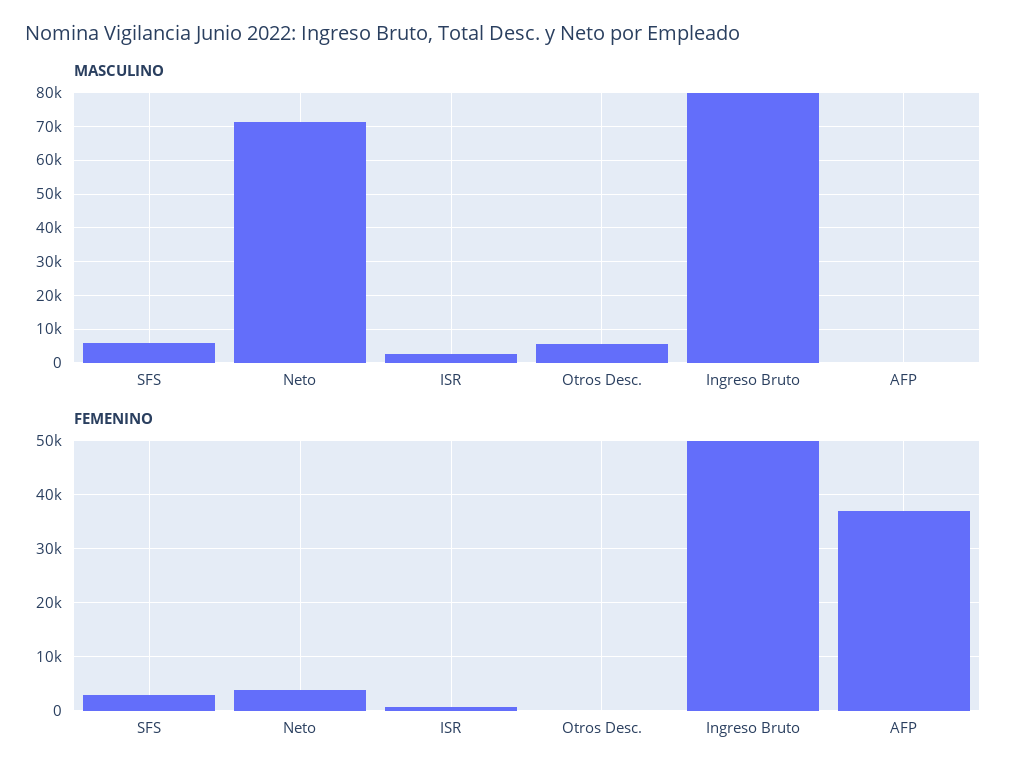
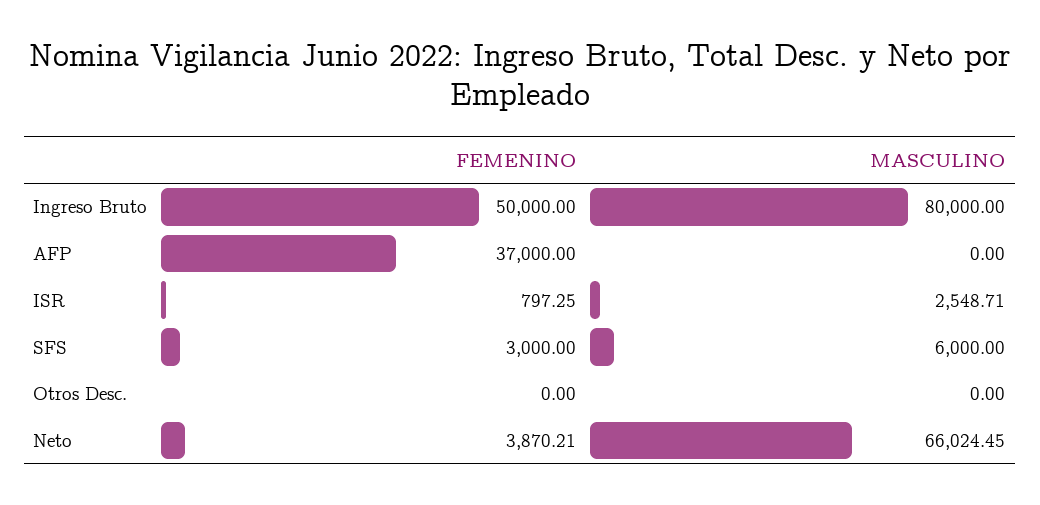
MASCULINO, Neto: 72000 -> 66024.45
MASCULINO, Otros Desc.: 6000 -> 0

